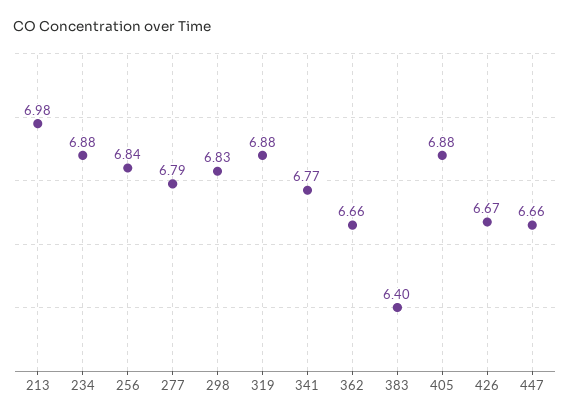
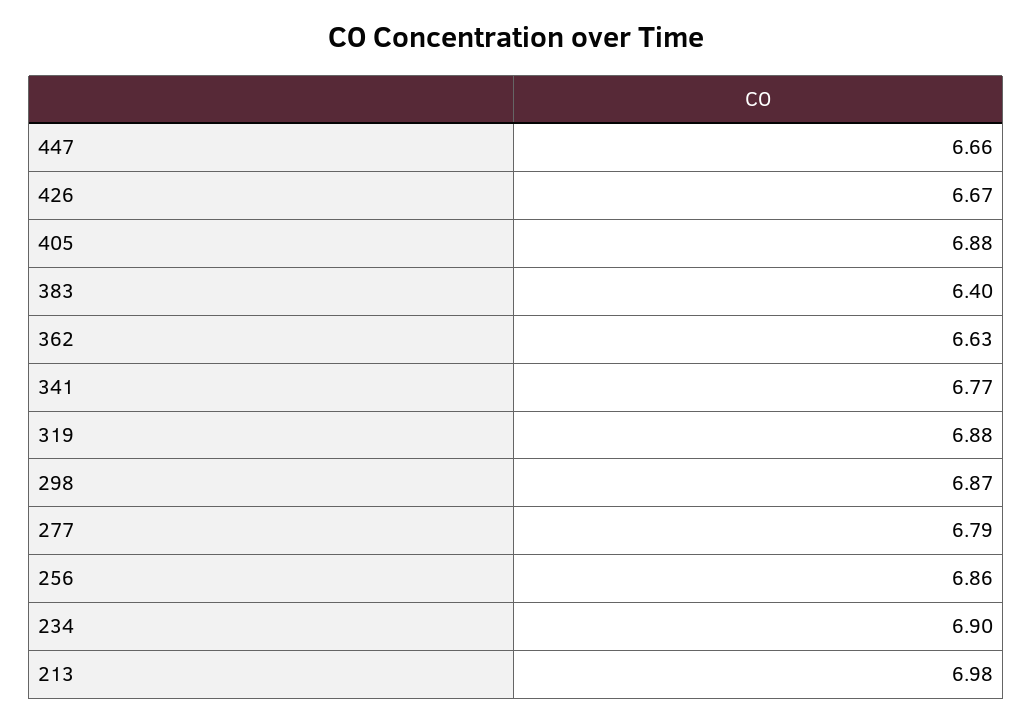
234: 6.88 -> 6.9
256: 6.84 -> 6.86
298: 6.83 -> 6.87
362: 6.66 -> 6.63

